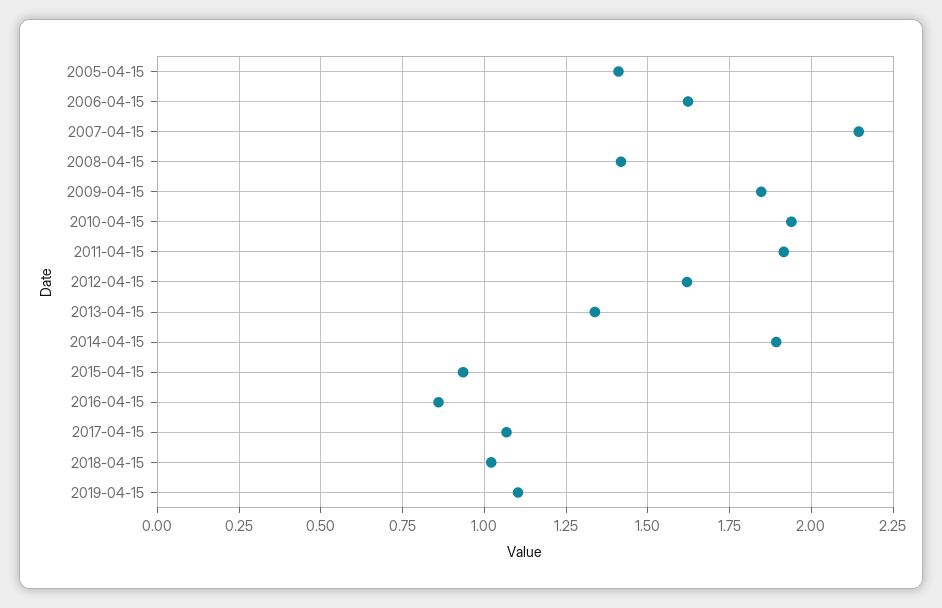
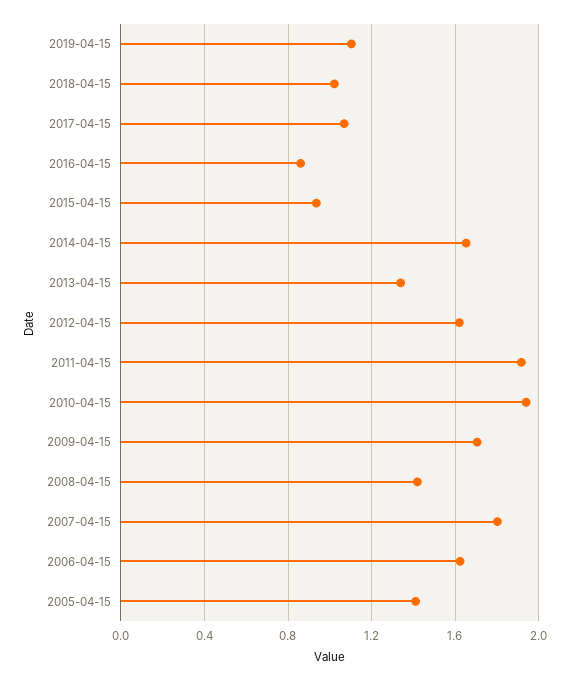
2007-04-15: 2.15 -> 1.8
2009-04-15: 1.85 -> 1.7
2014-04-15: 1.9 -> 1.65

